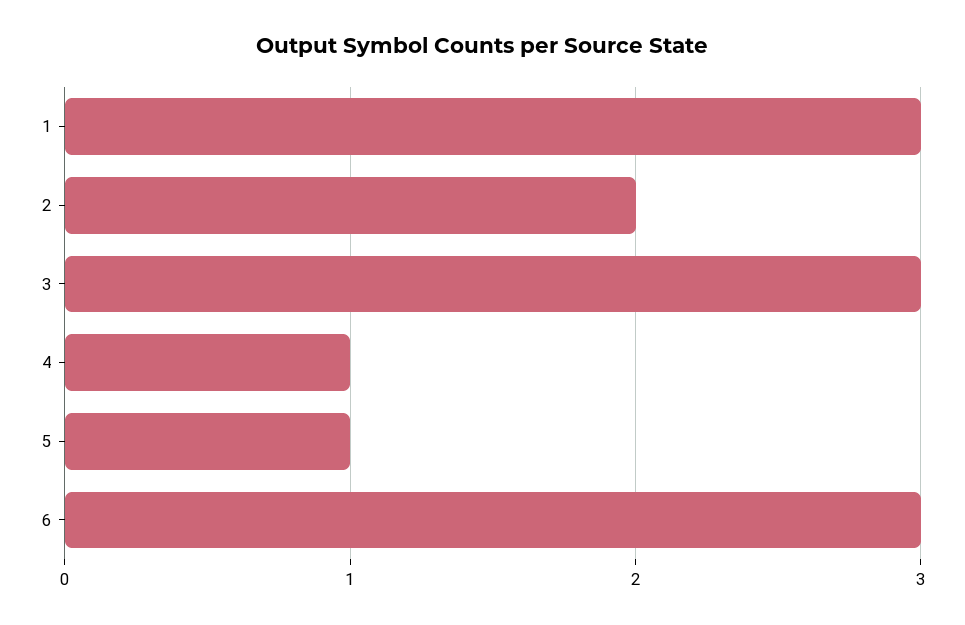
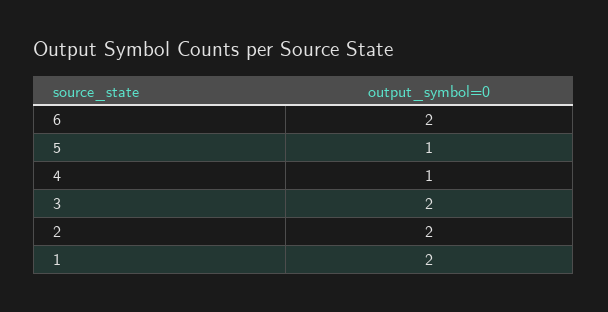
1: 3 -> 2
3: 3 -> 2
6: 3 -> 2

